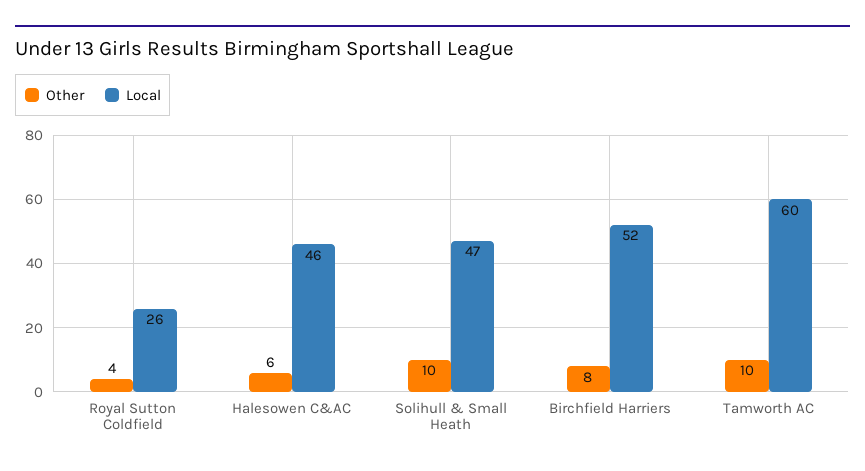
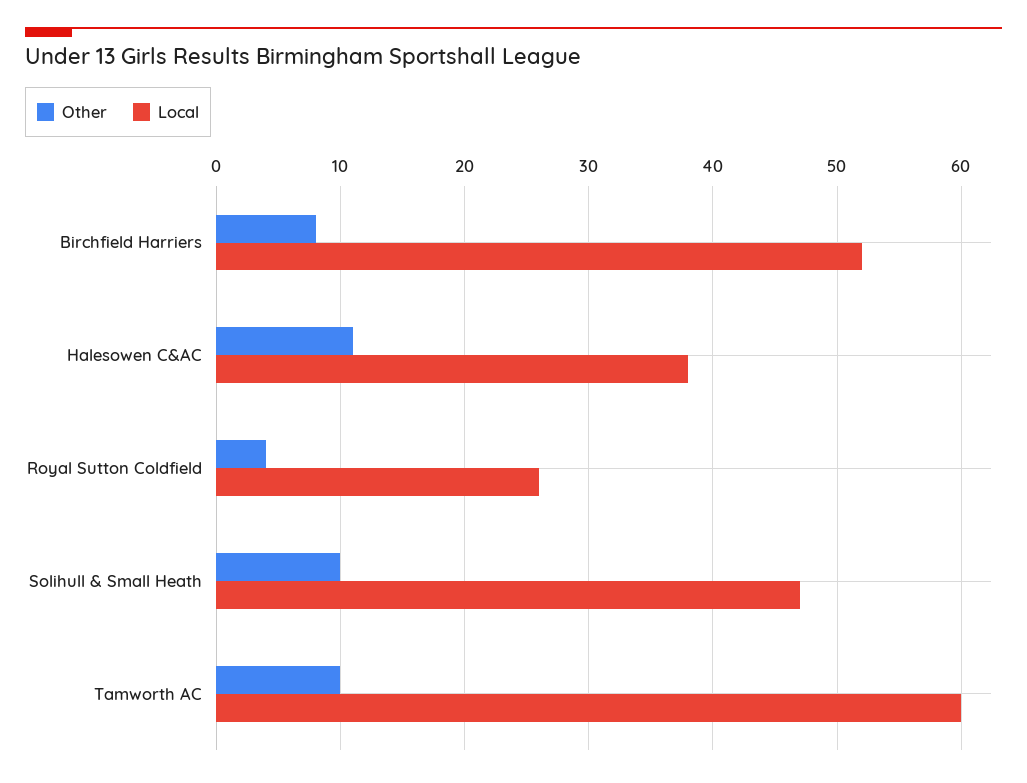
Other, Halesowen C&AC: 6 -> 11
Local, Halesowen C&AC: 46 -> 38

